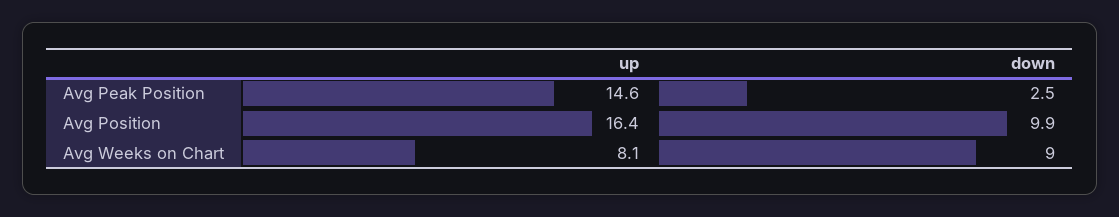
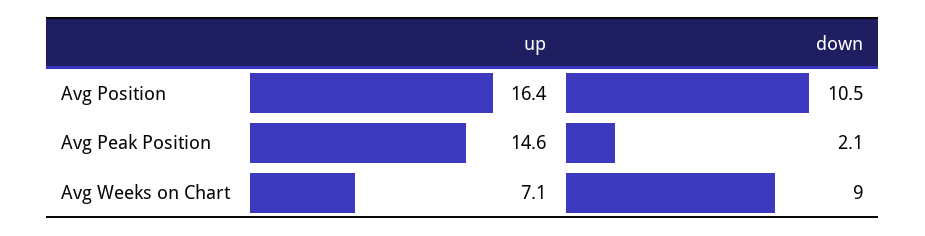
down, Avg Peak Position: 2.5 -> 2.1
down, Avg Position: 9.9 -> 10.5
up, Avg Weeks on Chart: 8.1 -> 7.1

